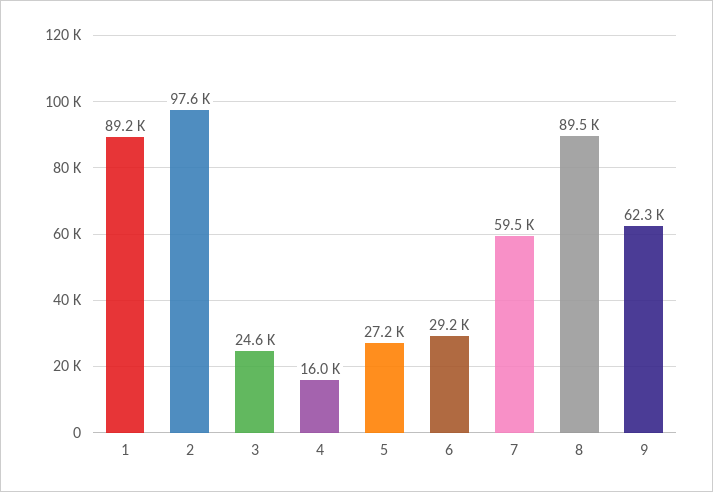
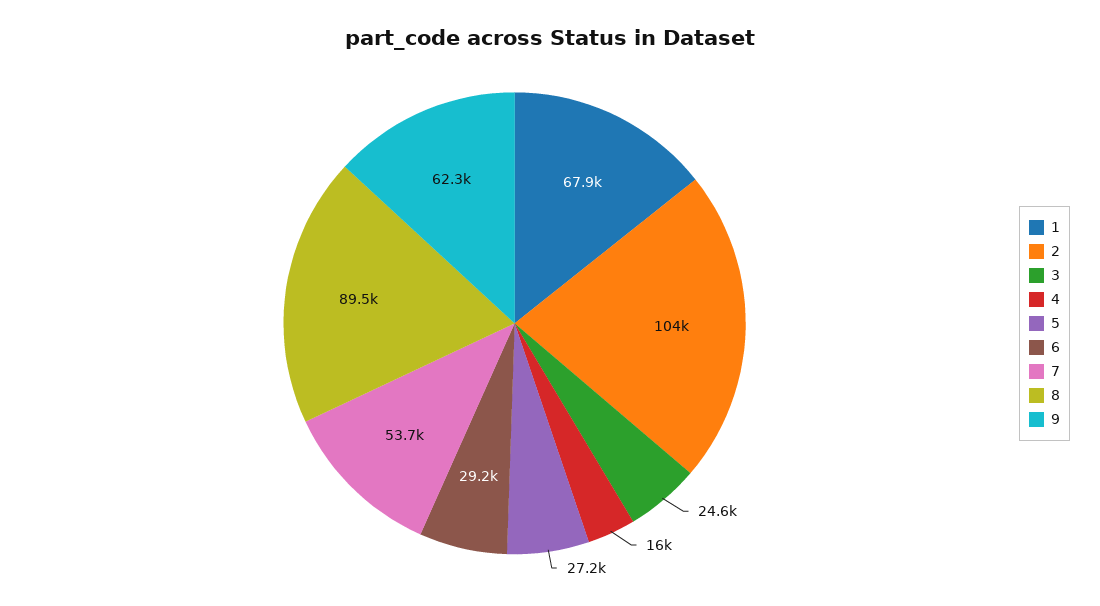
1: 89200 -> 67900
2: 97600 -> 104000
7: 59500 -> 53700

